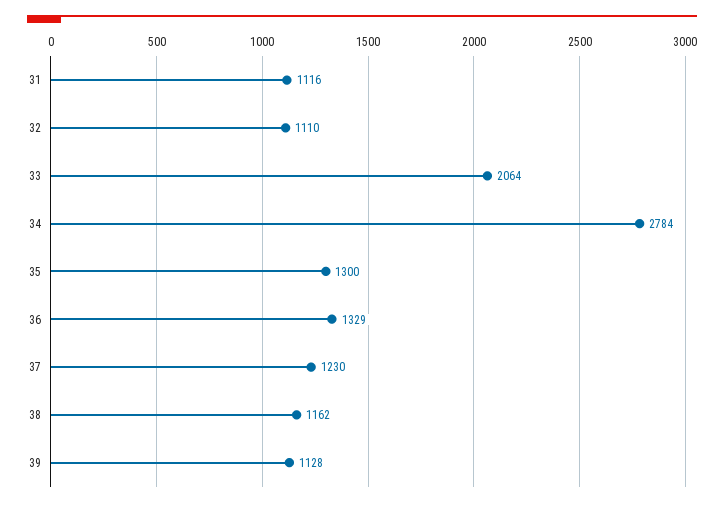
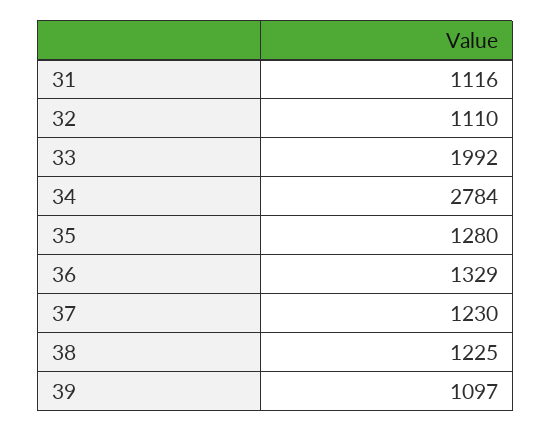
33: 2064 -> 1992
35: 1300 -> 1280
38: 1162 -> 1225
39: 1128 -> 1097

